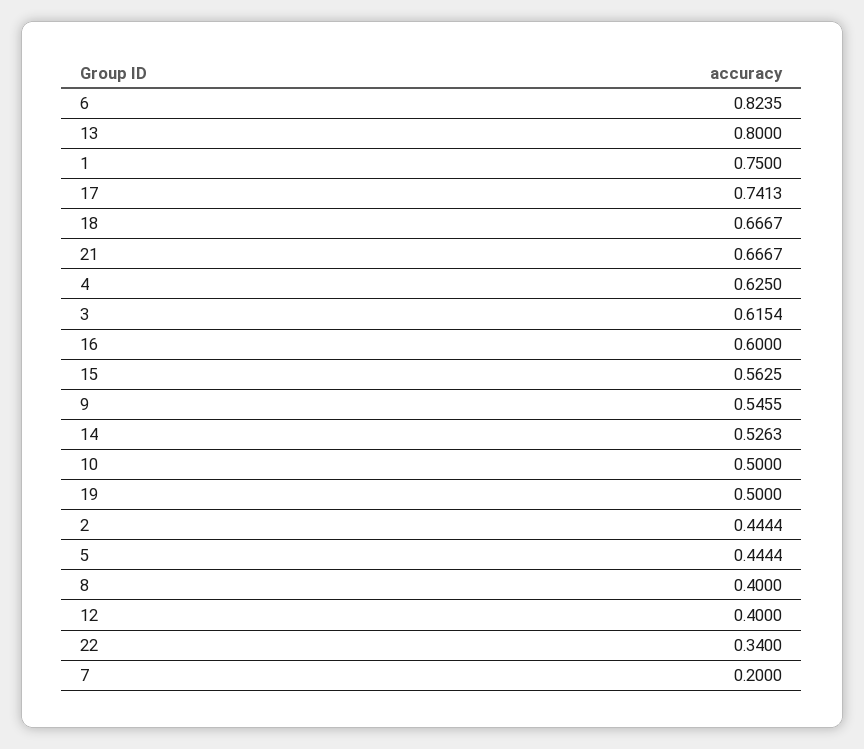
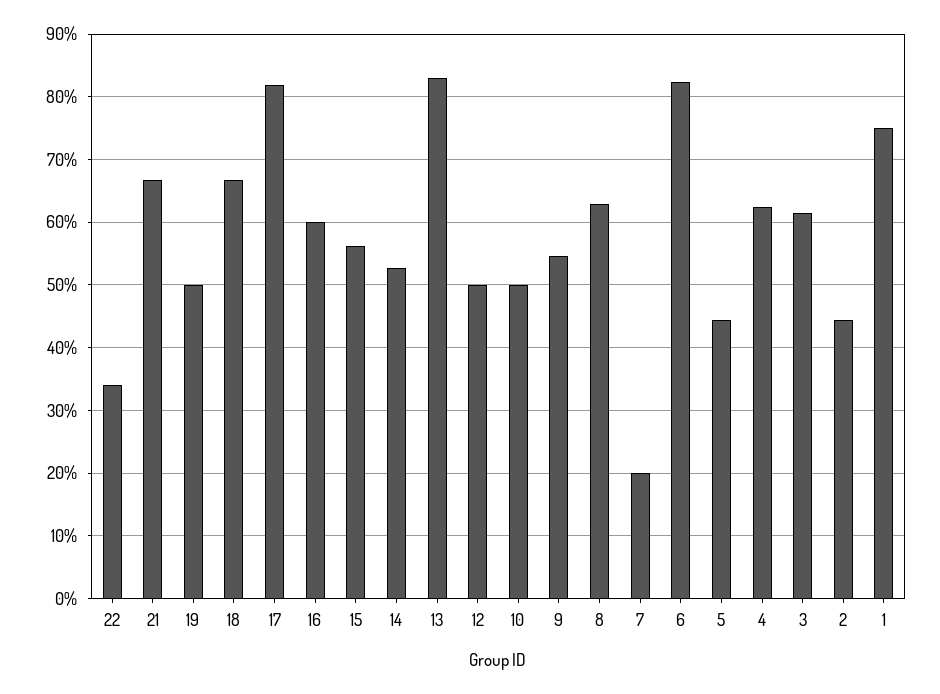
13: 0.8 -> 0.83
17: 0.7413 -> 0.82
8: 0.4 -> 0.63
12: 0.4 -> 0.5

